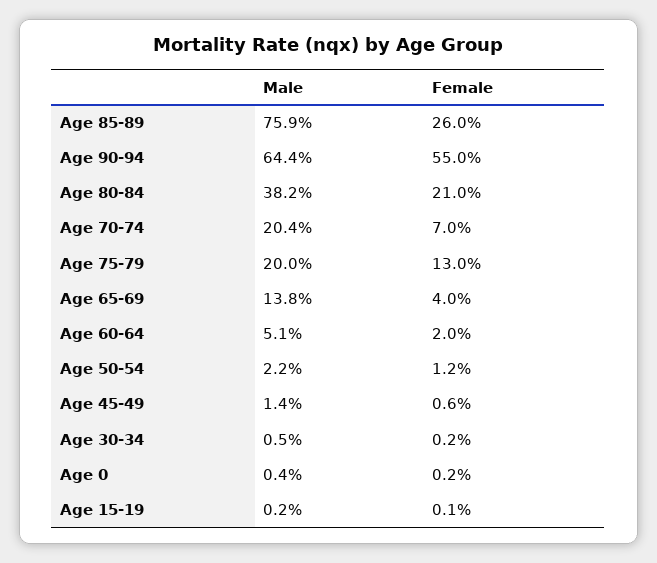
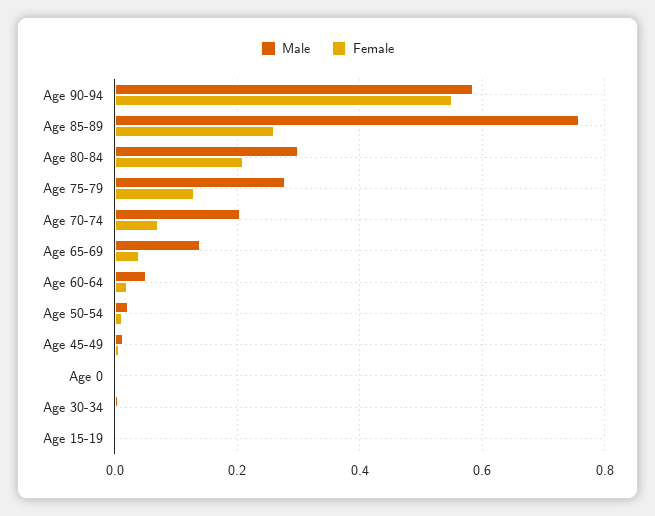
Male, Age 90-94: 0.644 -> 0.58
Male, Age 80-84: 0.382 -> 0.3
Male, Age 75-79: 0.2 -> 0.28

